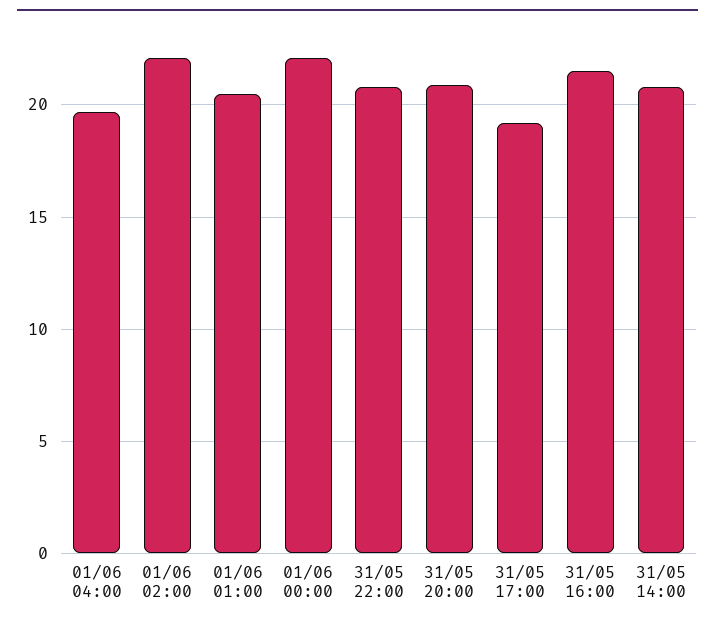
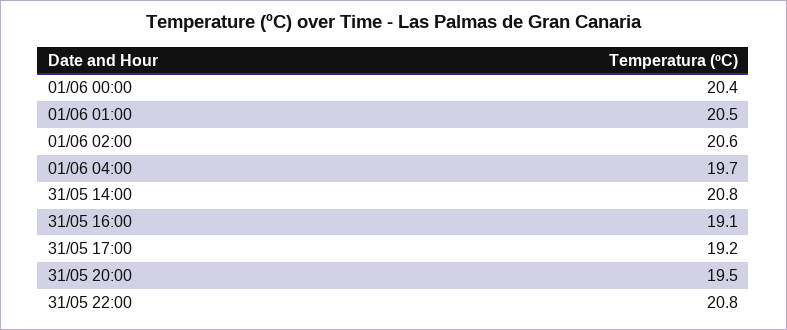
01/06 02:00: 22 -> 20.6
01/06 00:00: 22 -> 20.4
31/05 20:00: 21 -> 19.5
31/05 16:00: 21.5 -> 19.1

